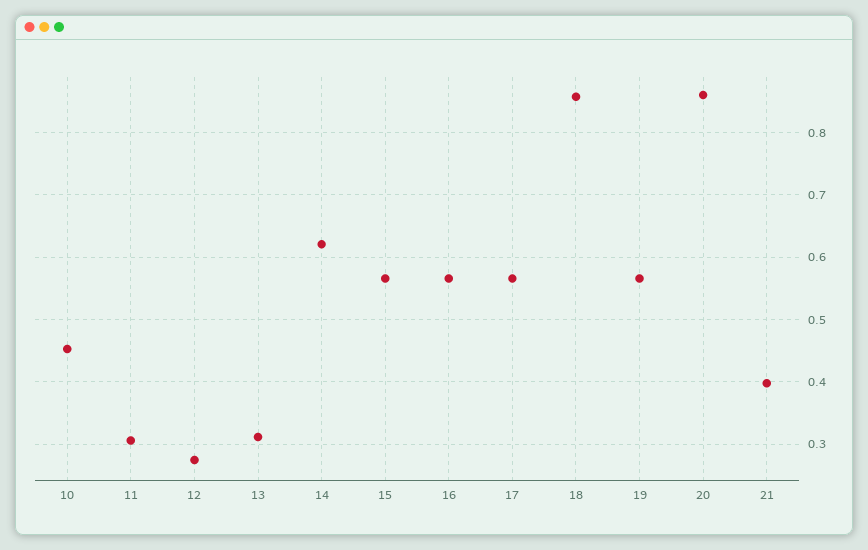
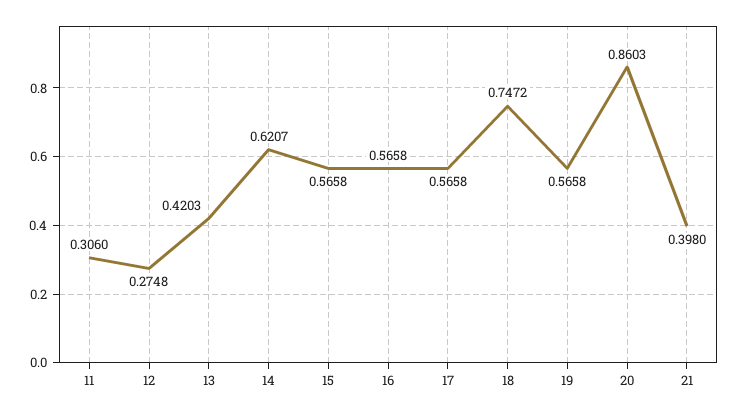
10: 0.45 -> none
13: 0.31 -> 0.4203
18: 0.86 -> 0.7472

